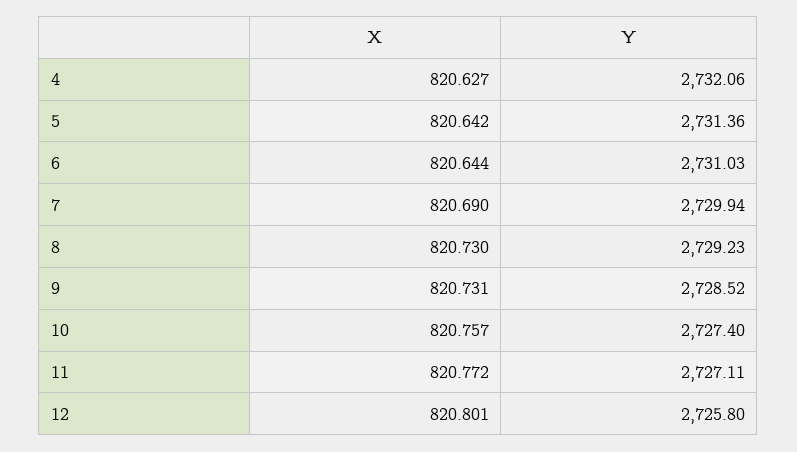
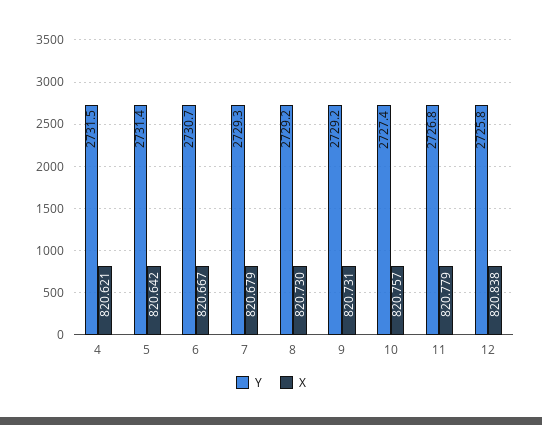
X, 4: 820.627 -> 820.621
Y, 4: 2732.06 -> 2731.5
X, 6: 820.644 -> 820.667
Y, 6: 2731.03 -> 2730.7
X, 7: 820.69 -> 820.679
Y, 7: 2729.94 -> 2729.3
Y, 9: 2728.52 -> 2729.2
X, 11: 820.772 -> 820.779
Y, 11: 2727.11 -> 2726.8
X, 12: 820.801 -> 820.838

